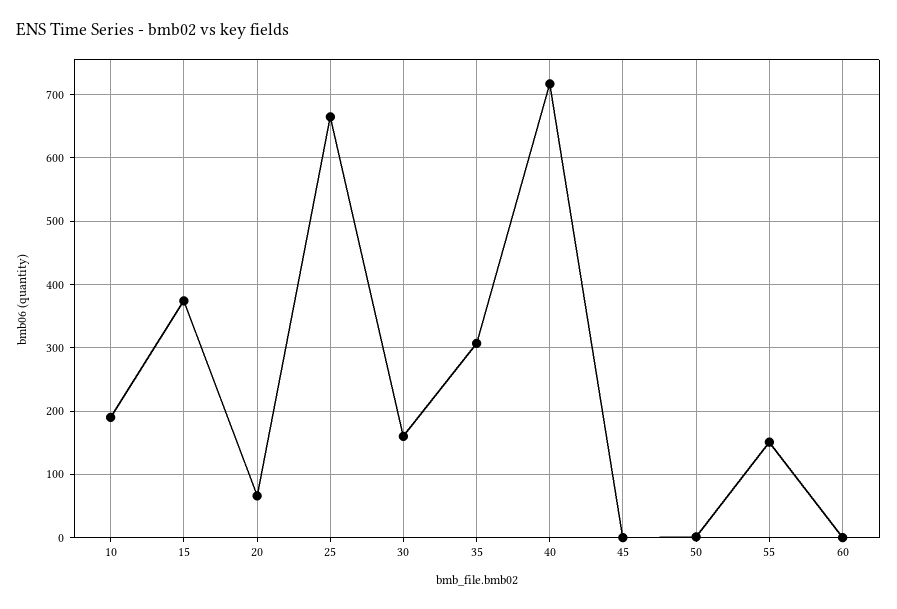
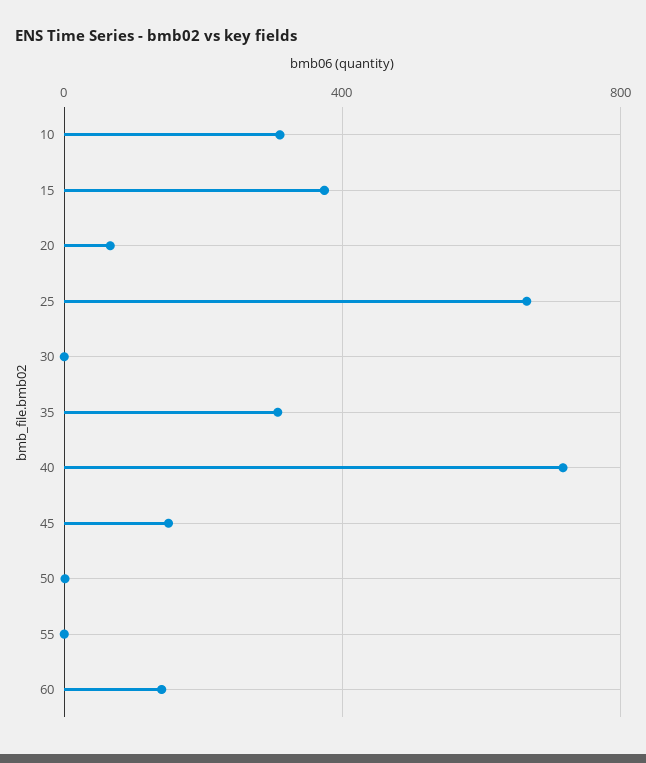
10: 190 -> 300
30: 160 -> 0
45: 0 -> 150
55: 150 -> 0
60: 0 -> 150

